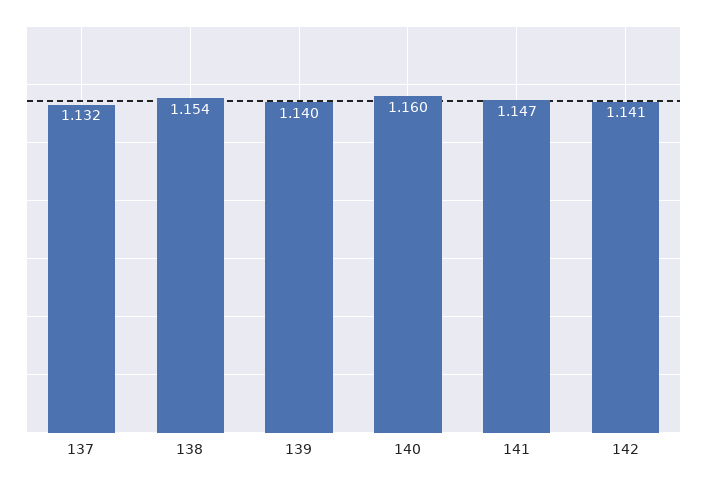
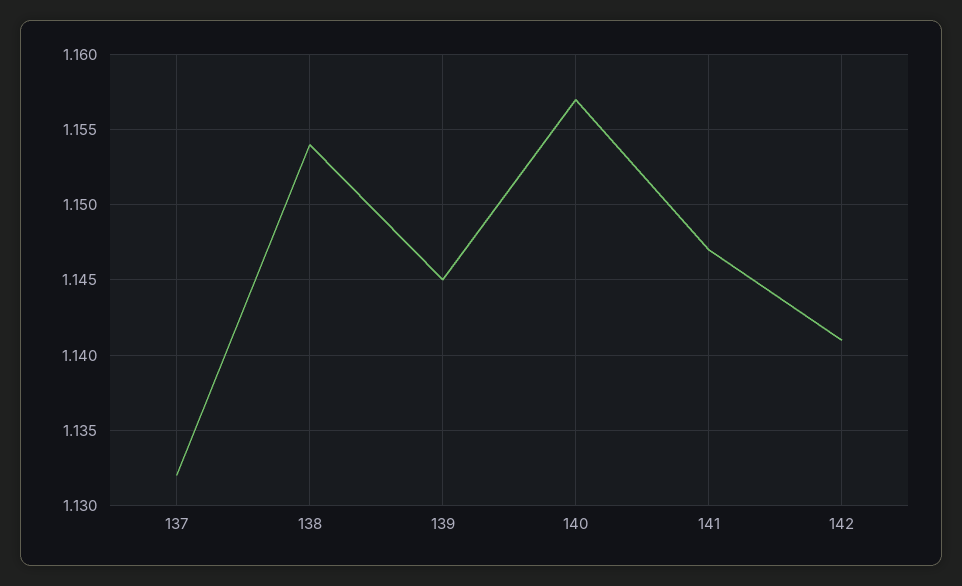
139: 1.14 -> 1.145
140: 1.16 -> 1.157

